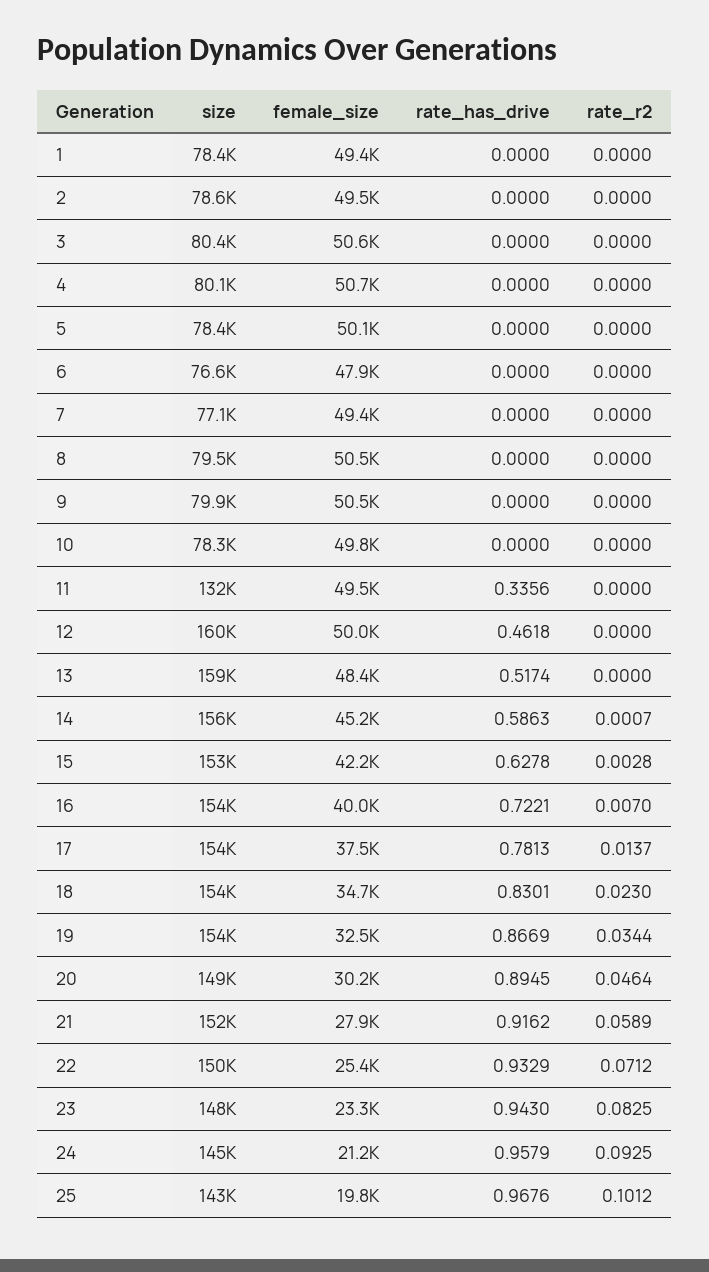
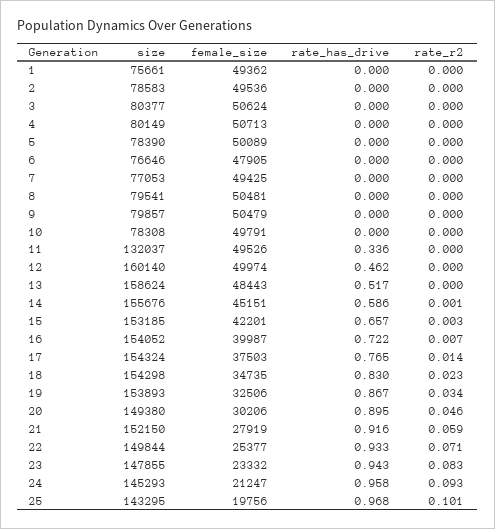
size, 1: 78400 -> 75661
rate_has_drive, 15: 0.6278 -> 0.657
rate_has_drive, 17: 0.7813 -> 0.765

